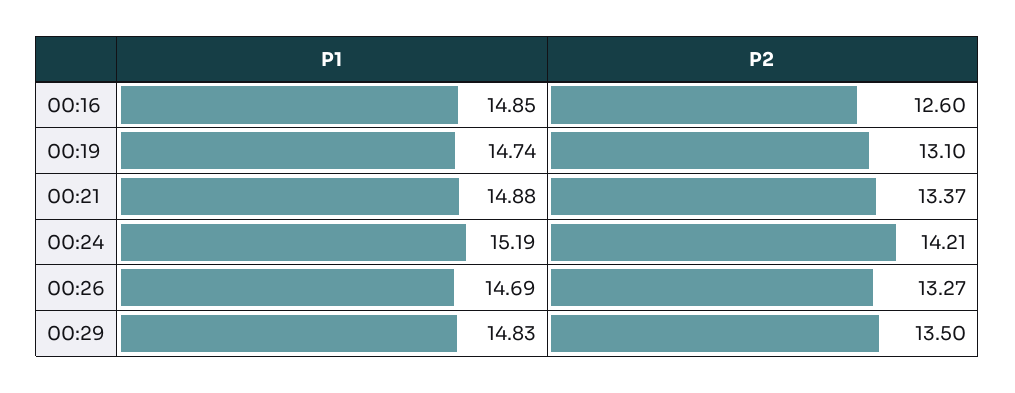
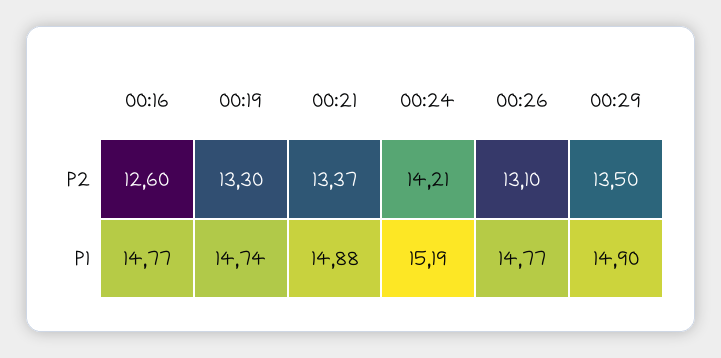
P1, 00:16: 14.85 -> 14.77
P2, 00:19: 13.1 -> 13.3
P1, 00:26: 14.69 -> 14.77
P2, 00:26: 13.27 -> 13.1
P1, 00:29: 14.83 -> 14.9

